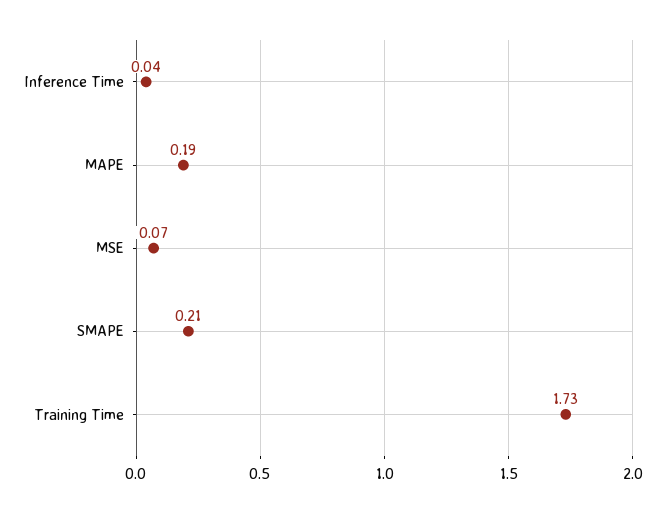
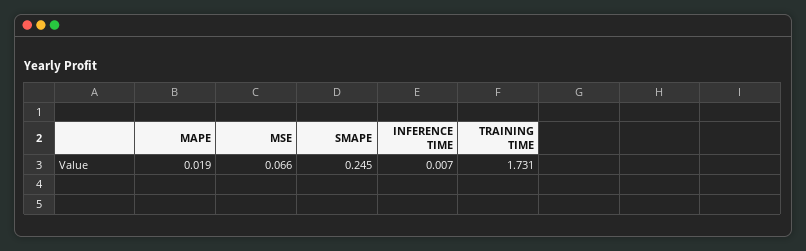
Inference Time: 0.04 -> 0.007
MAPE: 0.19 -> 0.019
SMAPE: 0.21 -> 0.245

